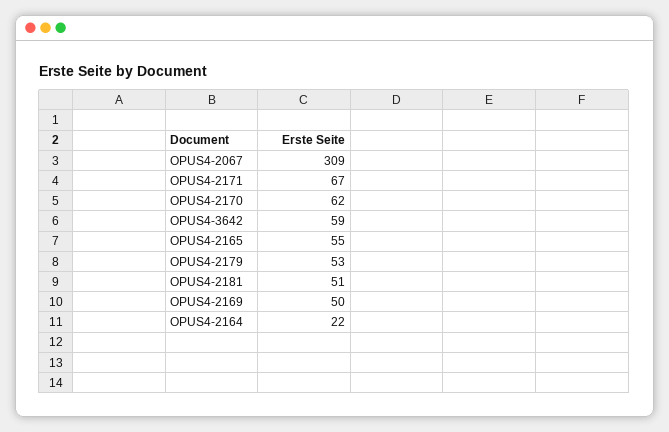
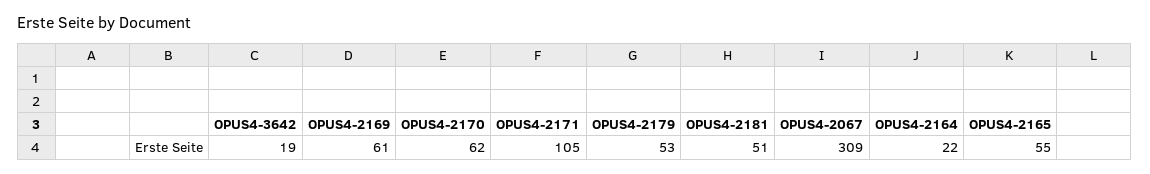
OPUS4-2171: 67 -> 105
OPUS4-3642: 59 -> 19
OPUS4-2169: 50 -> 61

